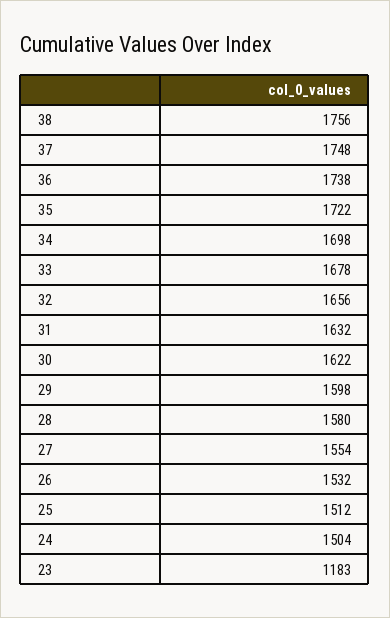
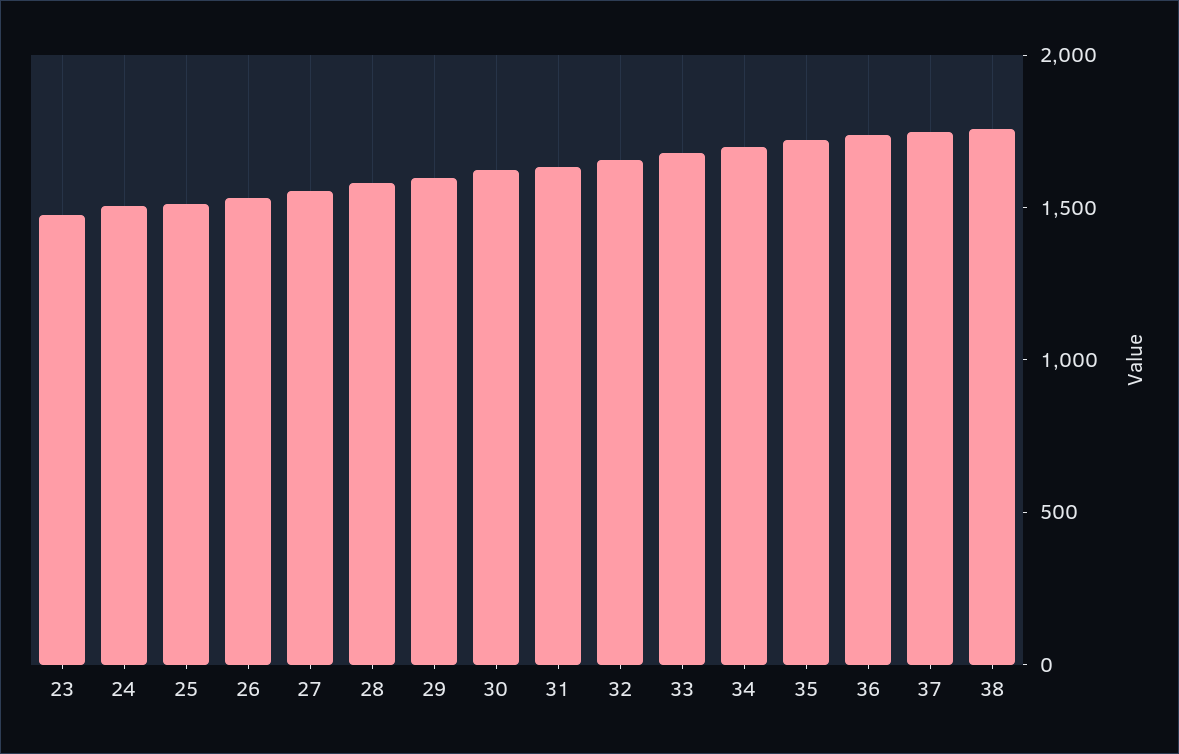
23: 1183 -> 1500

